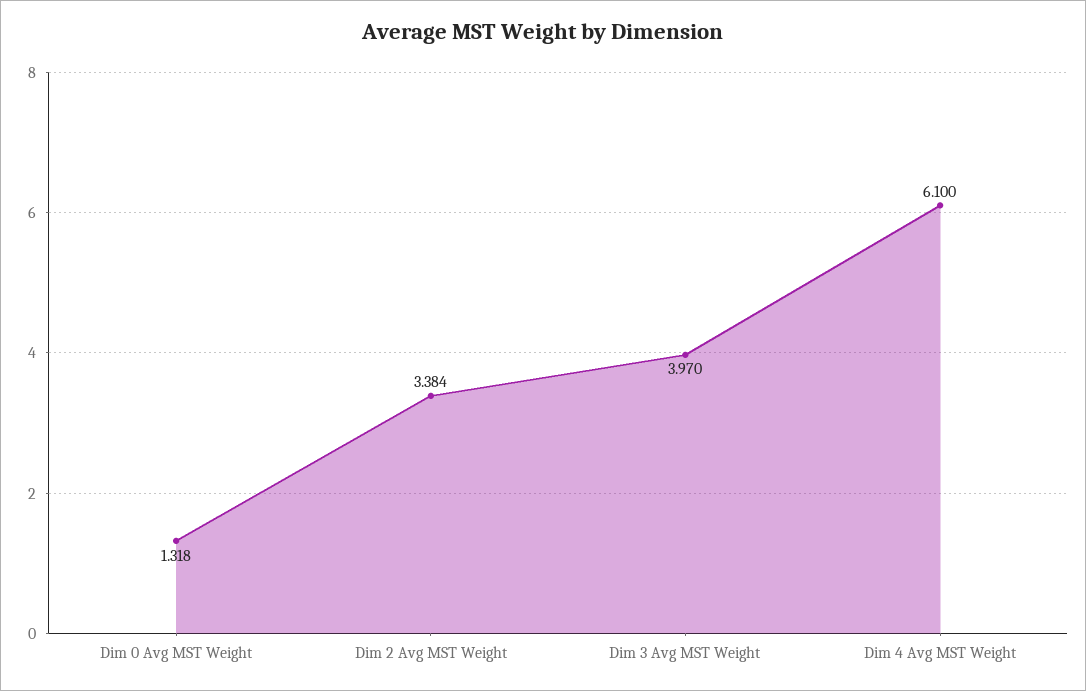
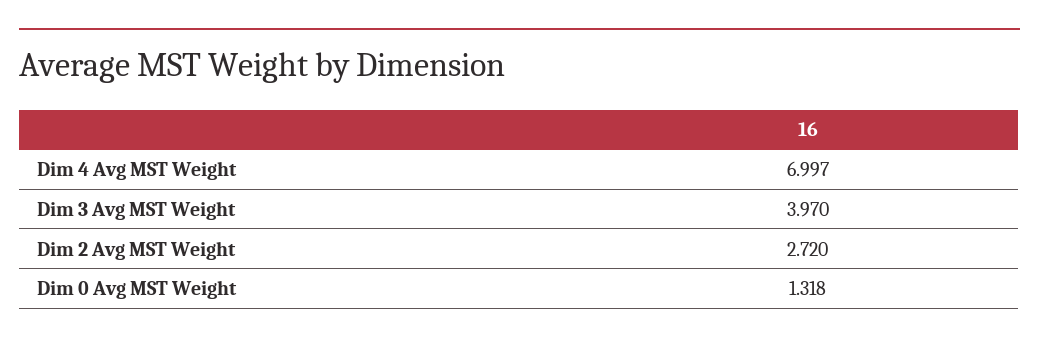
Dim 2 Avg MST Weight: 3.384 -> 2.72
Dim 4 Avg MST Weight: 6.1 -> 6.997

